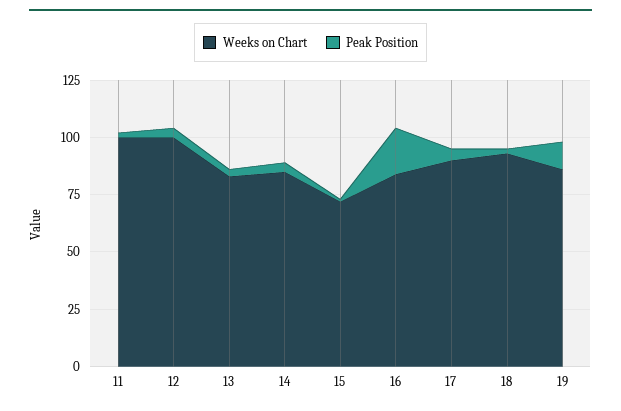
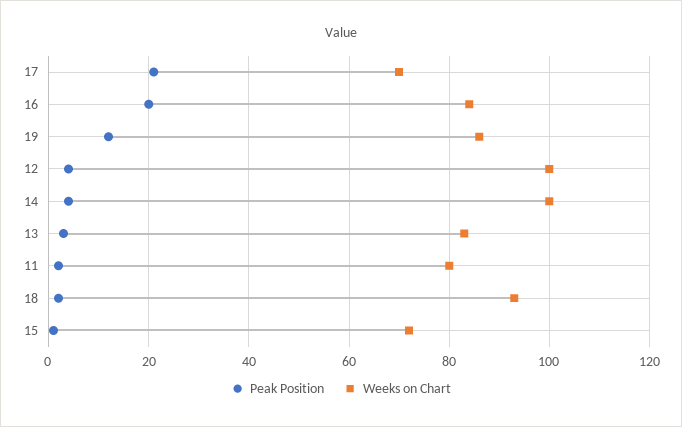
Weeks on Chart, 11: 100 -> 80
Weeks on Chart, 14: 85 -> 100
Weeks on Chart, 17: 90 -> 70
Peak Position, 17: 5 -> 20

